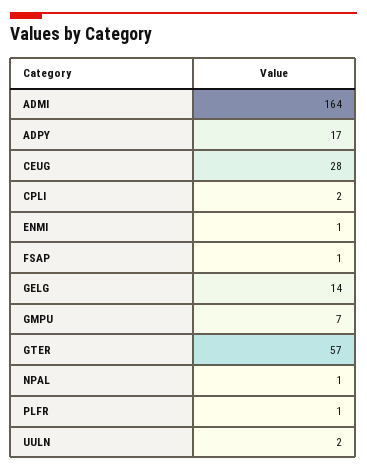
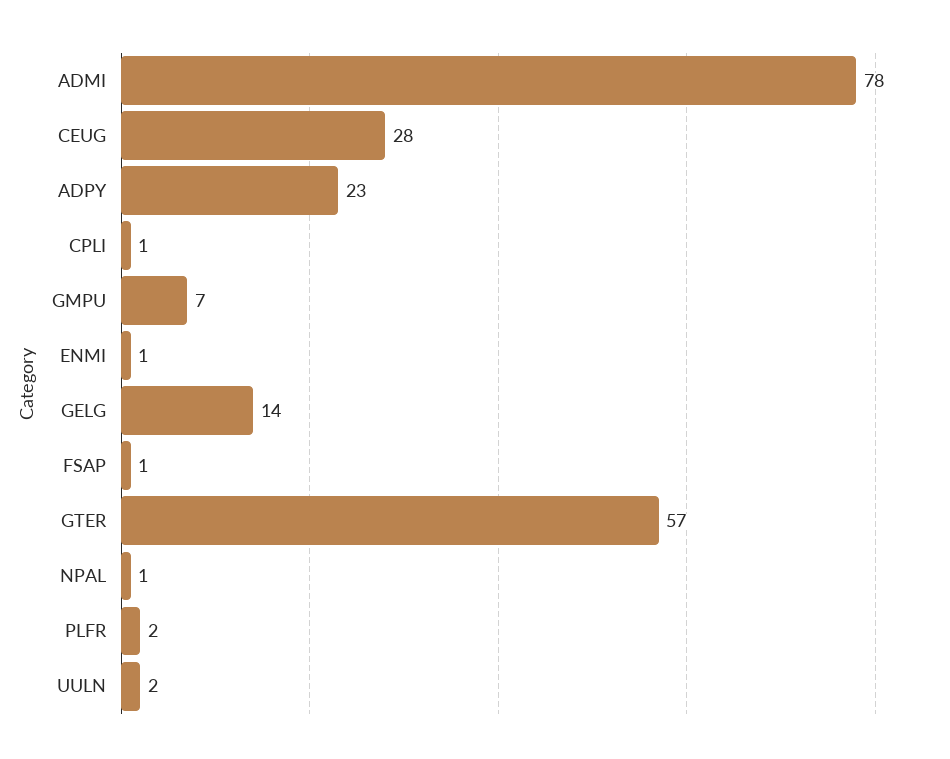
ADMI: 164 -> 78
ADPY: 17 -> 23
CPLI: 2 -> 1
PLFR: 1 -> 2

